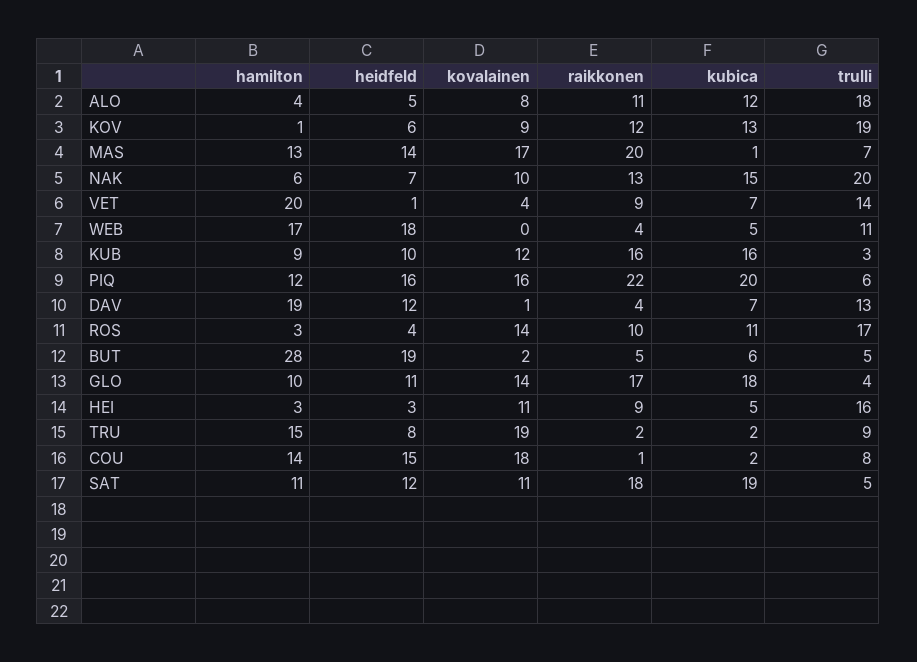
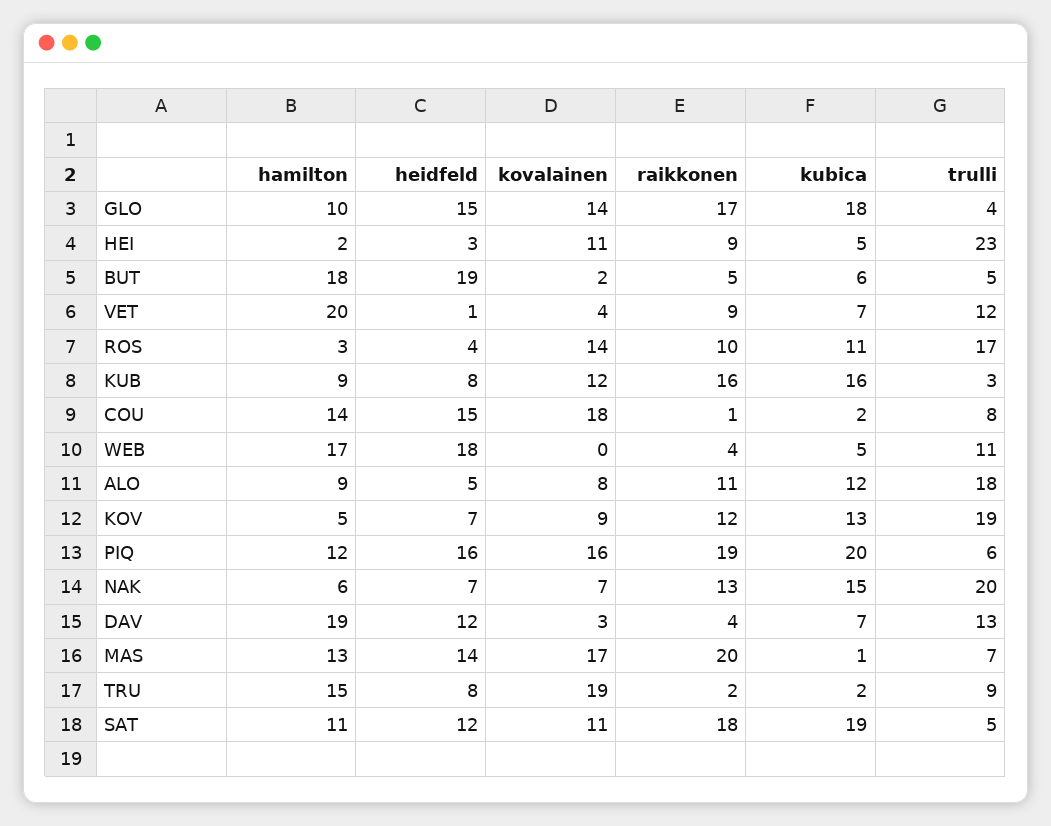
hamilton, ALO: 4 -> 9
hamilton, KOV: 1 -> 5
heidfeld, KOV: 6 -> 7
kovalainen, NAK: 10 -> 7
trulli, VET: 14 -> 12
heidfeld, KUB: 10 -> 8
raikkonen, PIQ: 22 -> 19
kovalainen, DAV: 1 -> 3
hamilton, BUT: 28 -> 18
heidfeld, GLO: 11 -> 15
hamilton, HEI: 3 -> 2
trulli, HEI: 16 -> 23

